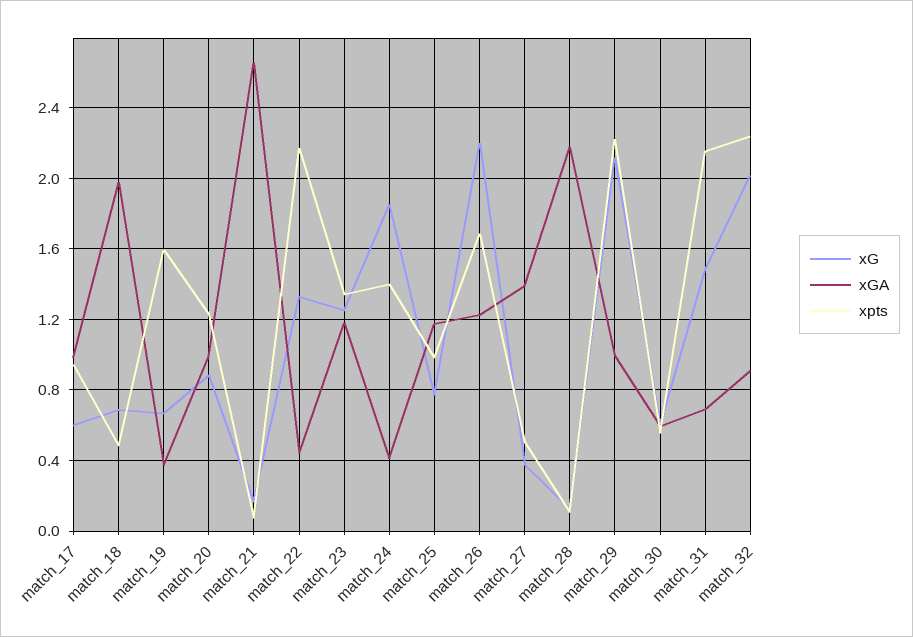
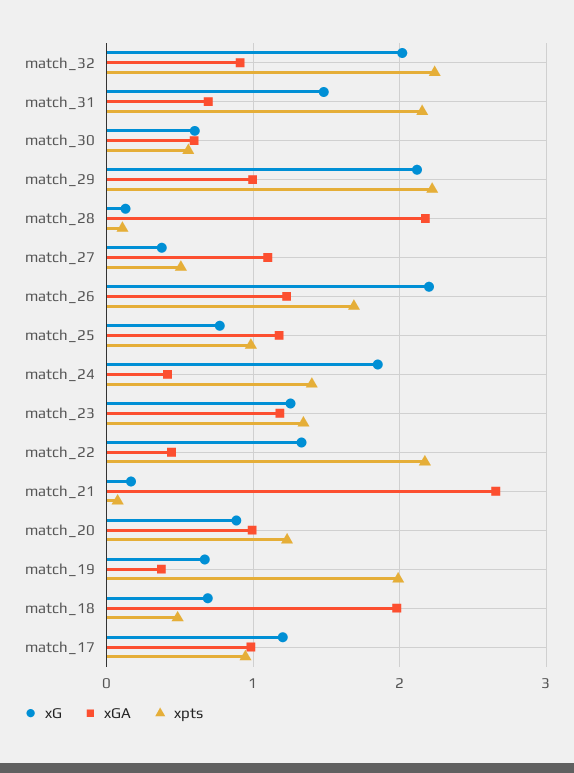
xG, match_17: 0.6 -> 1.2
xpts, match_19: 1.6 -> 2
xGA, match_27: 1.4 -> 1.1

